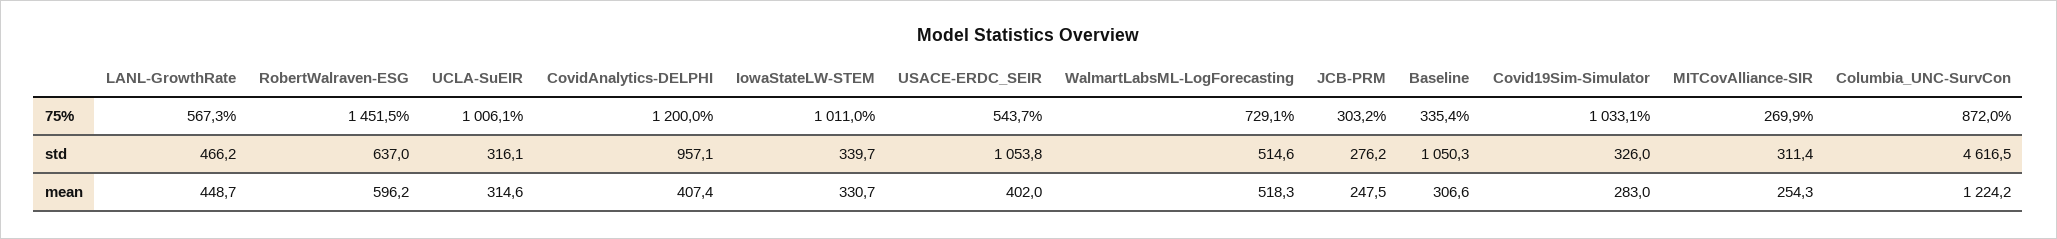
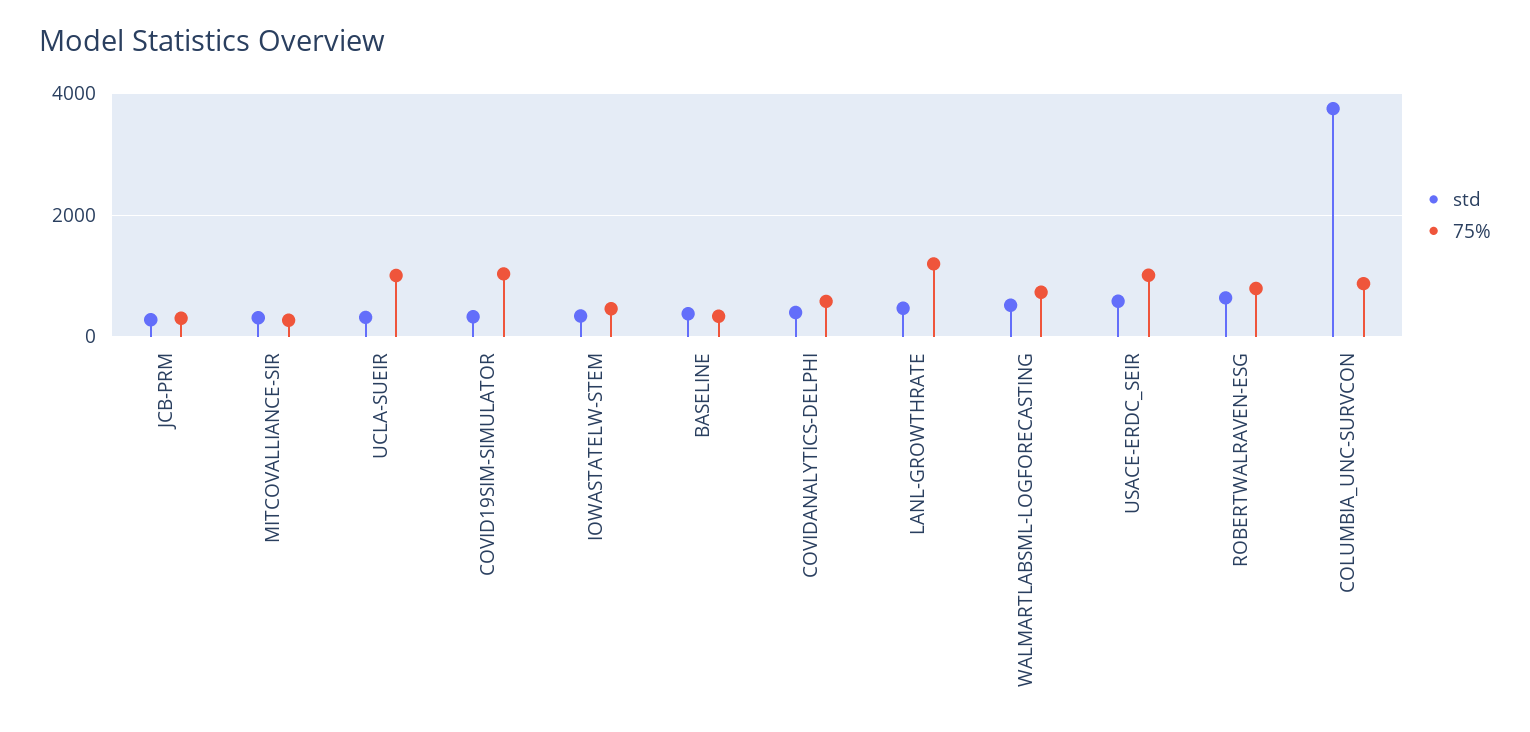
75%, LANL-GrowthRate: 567.3 -> 1200
75%, RobertWalraven-ESG: 1451.5 -> 800
75%, CovidAnalytics-DELPHI: 1200 -> 600
75%, IowaStateLW-STEM: 1011 -> 400
75%, USACE-ERDC_SEIR: 543.7 -> 1000
std, CovidAnalytics-DELPHI: 957.1 -> 400
std, USACE-ERDC_SEIR: 1053.8 -> 600
std, Baseline: 1050.3 -> 400
std, Columbia_UNC-SurvCon: 4616.5 -> 3800
mean, LANL-GrowthRate: 448.7 -> none
mean, RobertWalraven-ESG: 596.2 -> none
mean, UCLA-SuEIR: 314.6 -> none
mean, CovidAnalytics-DELPHI: 407.4 -> none
mean, IowaStateLW-STEM: 330.7 -> none
mean, USACE-ERDC_SEIR: 402 -> none
mean, WalmartLabsML-LogForecasting: 518.3 -> none
mean, JCB-PRM: 247.5 -> none
mean, Baseline: 306.6 -> none
mean, Covid19Sim-Simulator: 283 -> none
mean, MITCovAlliance-SIR: 254.3 -> none
mean, Columbia_UNC-SurvCon: 1224.2 -> none

